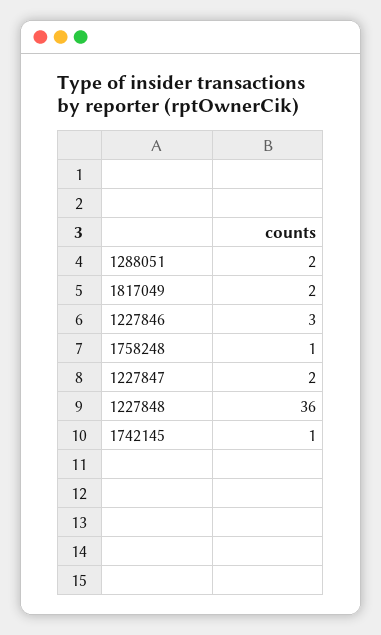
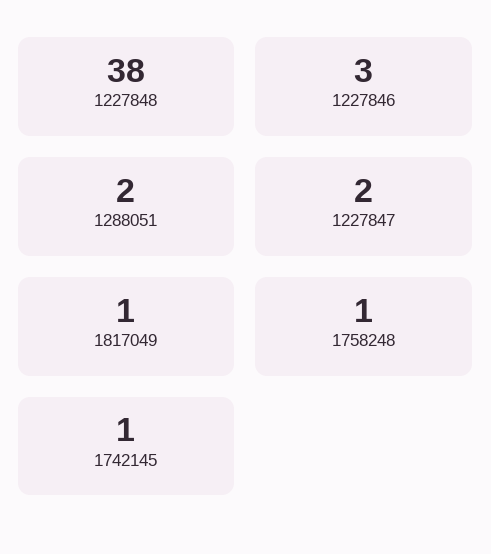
1817049: 2 -> 1
1227848: 36 -> 38

